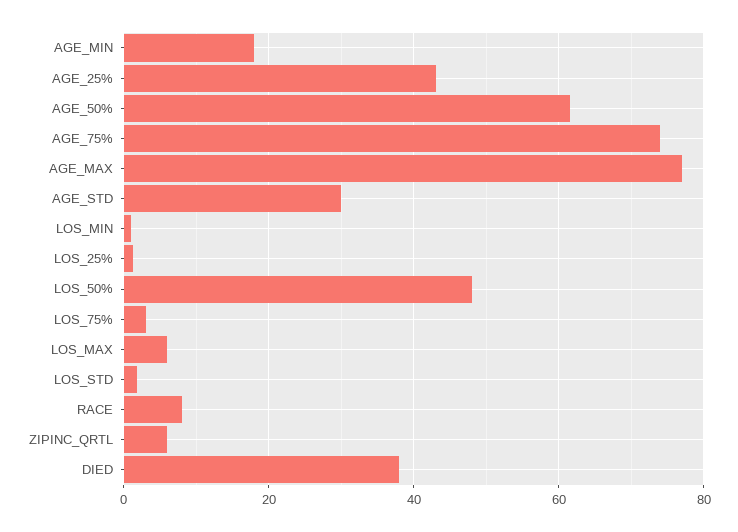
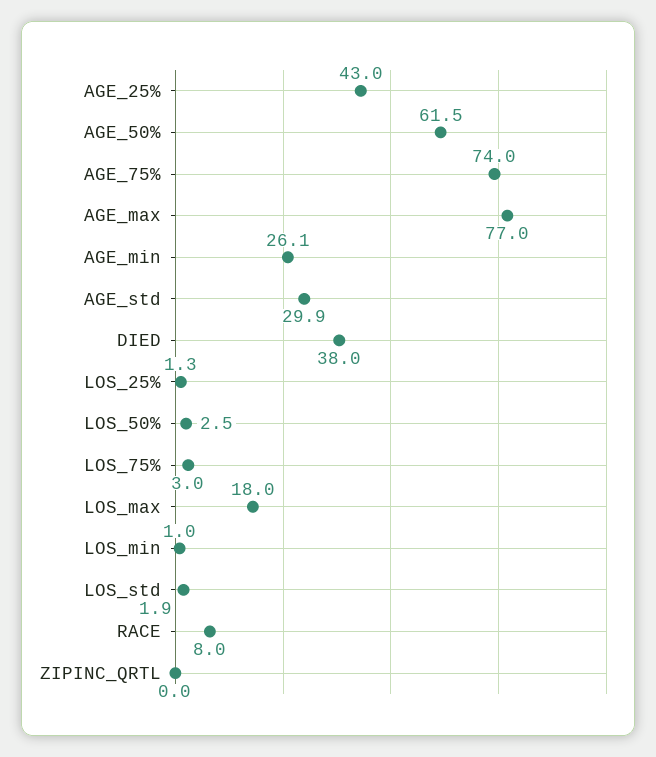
AGE_MIN: 18 -> 26.1
LOS_50%: 48 -> 2.5
LOS_MAX: 6 -> 18
ZIPINC_QRTL: 6 -> 0

